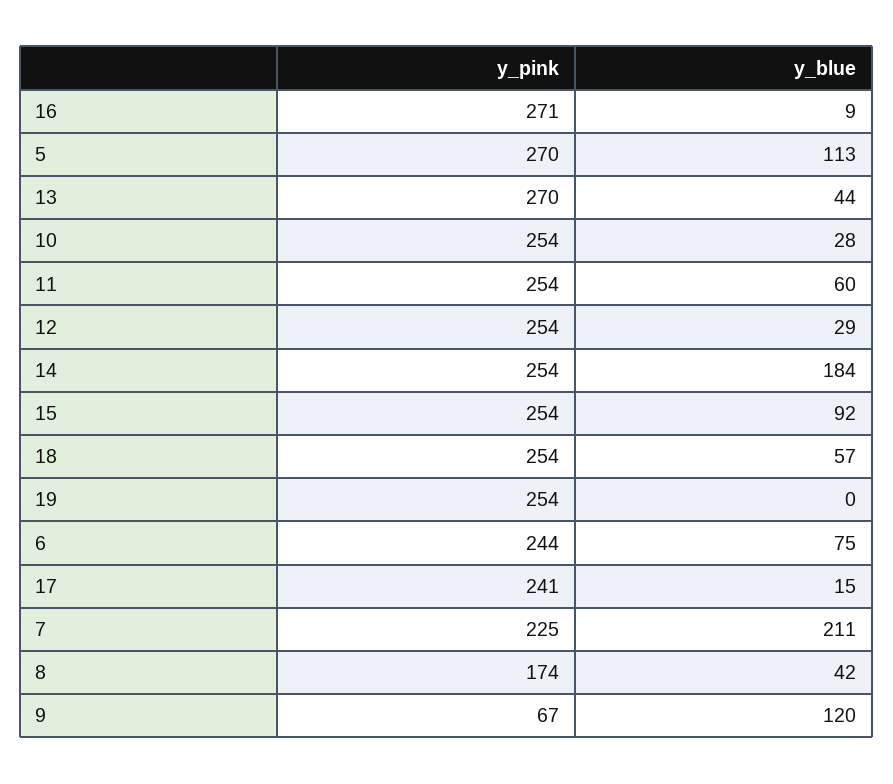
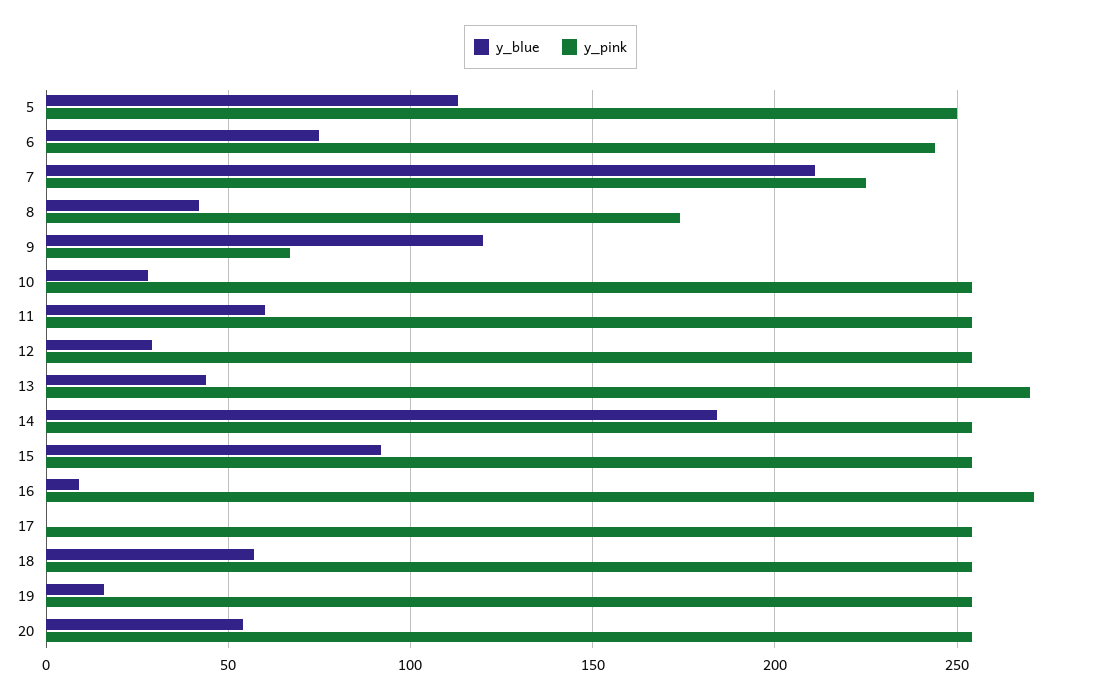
y_pink, 5: 270 -> 250
y_blue, 19: 0 -> 15
y_pink, 17: 241 -> 255
y_blue, 17: 15 -> 0
y_blue, 20: none -> 55
y_pink, 20: none -> 255

